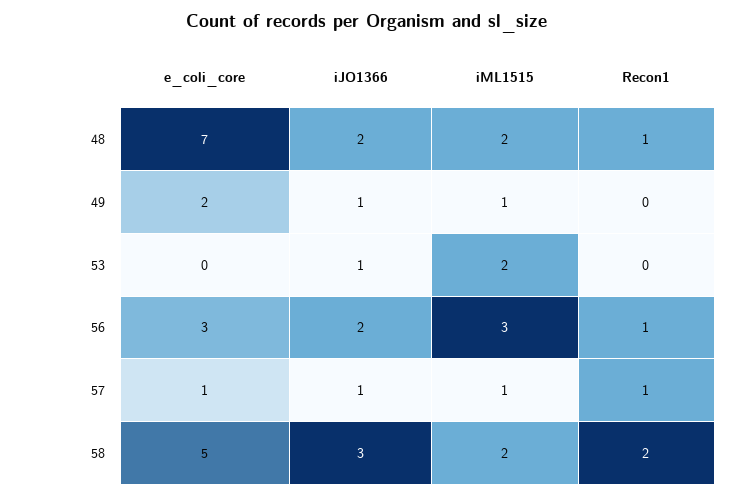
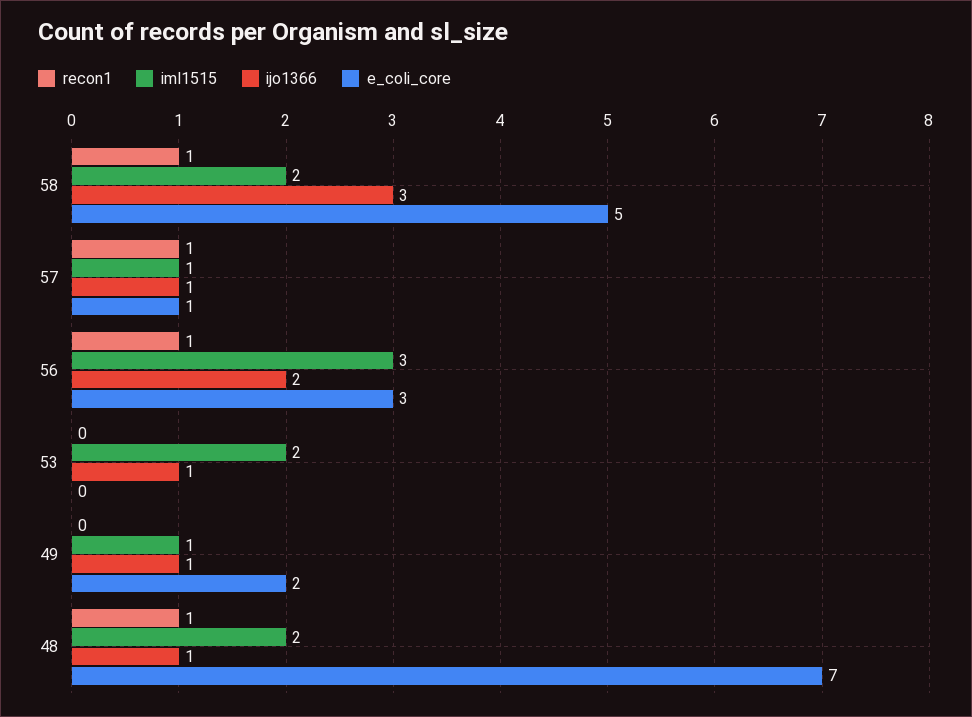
iJO1366, 48: 2 -> 1
Recon1, 58: 2 -> 1

